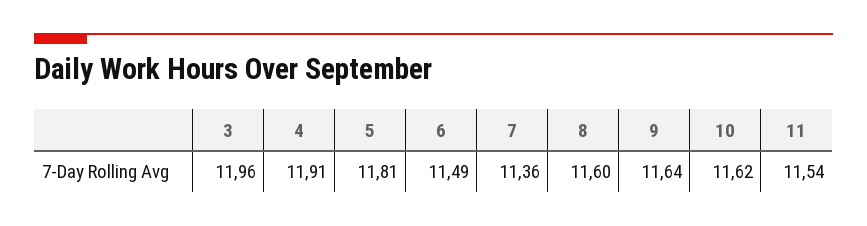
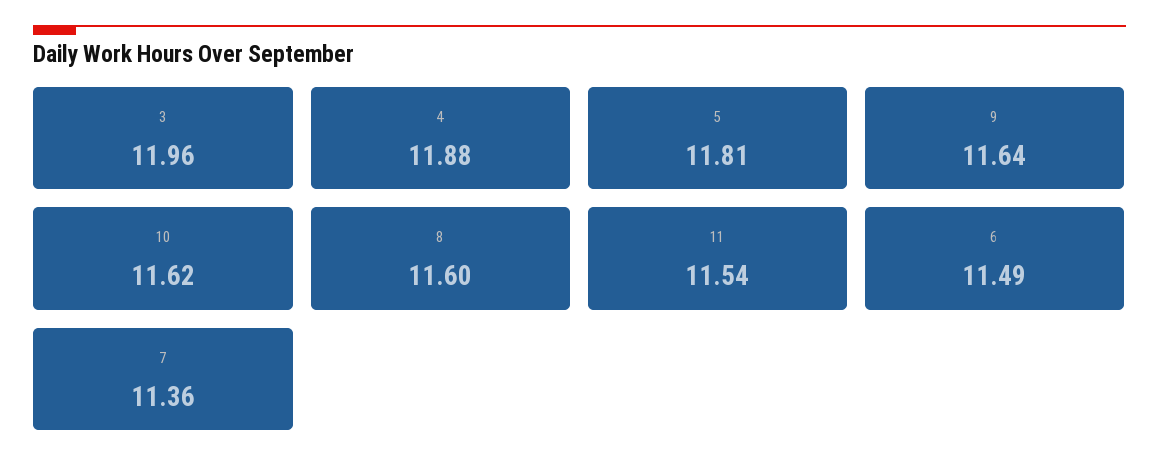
4: 11.91 -> 11.88

